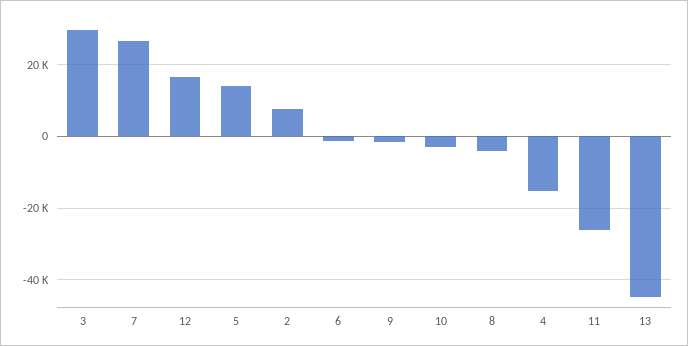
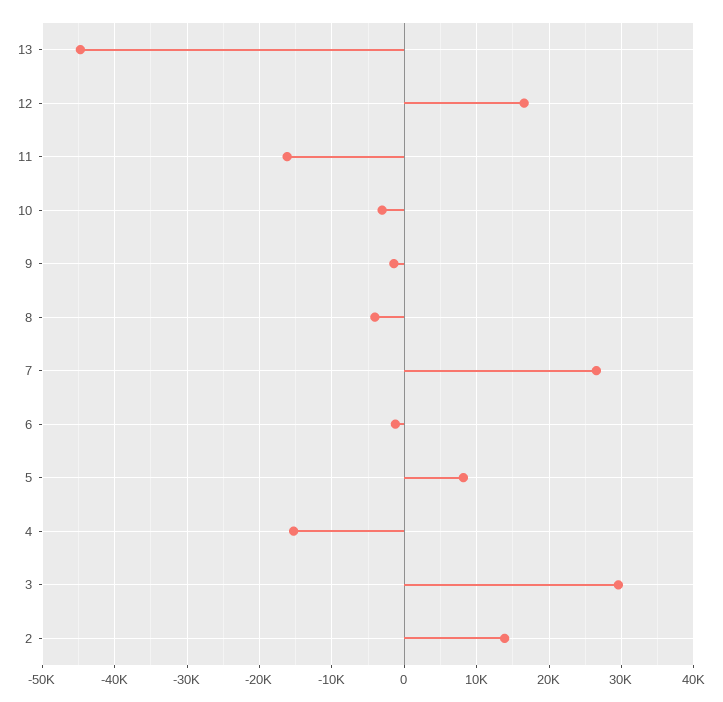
5: 14000 -> 8000
2: 8000 -> 14000
11: -26000 -> -16000

